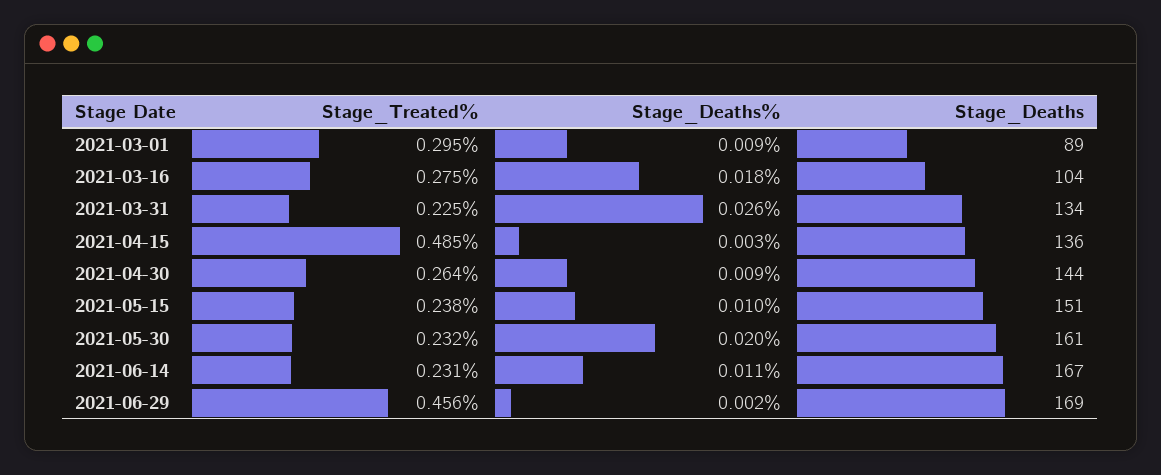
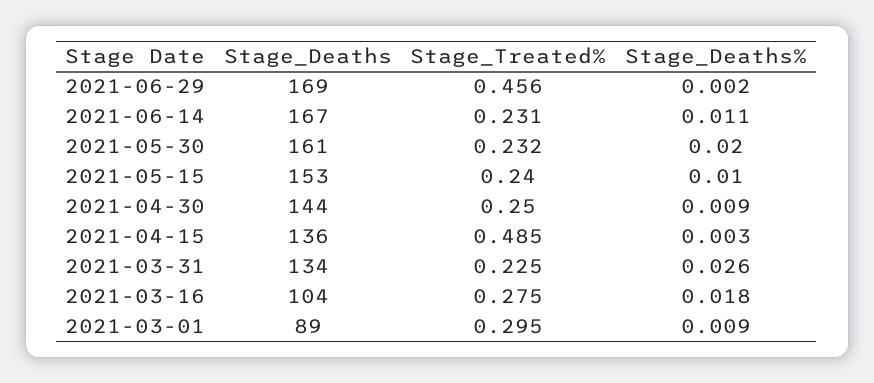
Stage_Treated%, 2021-04-30: 0.264 -> 0.25
Stage_Treated%, 2021-05-15: 0.238 -> 0.24
Stage_Deaths, 2021-05-15: 151 -> 153

